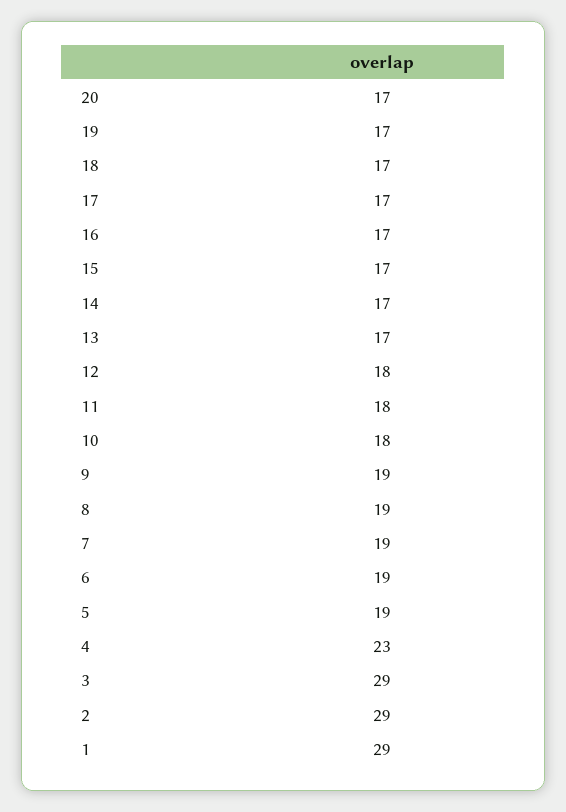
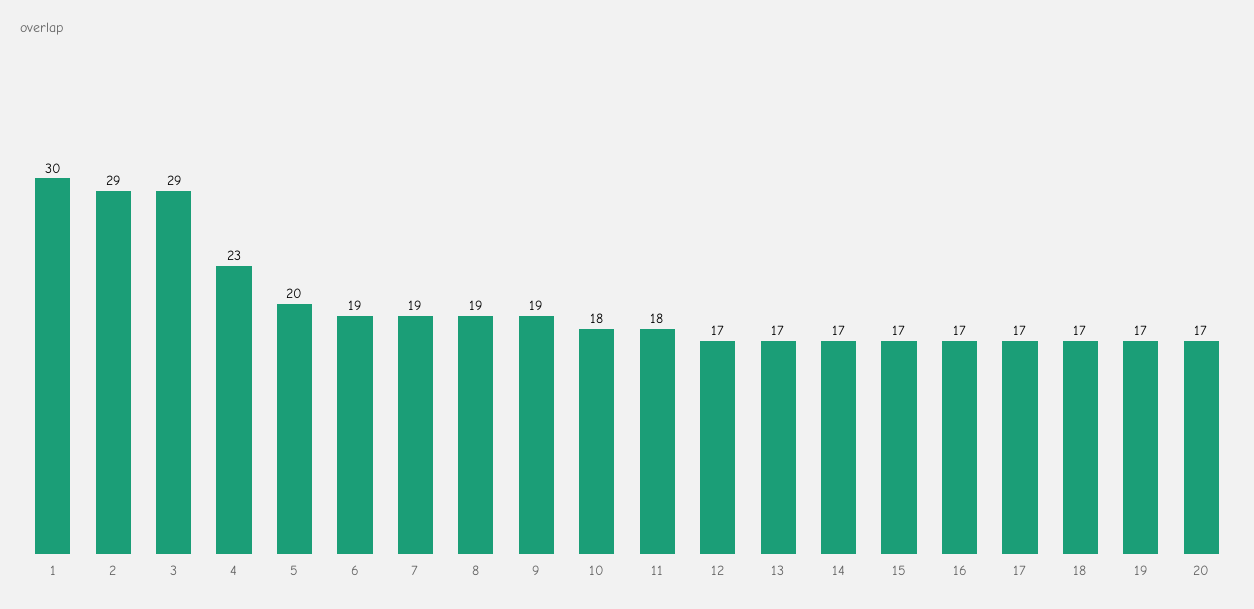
12: 18 -> 17
5: 19 -> 20
1: 29 -> 30

